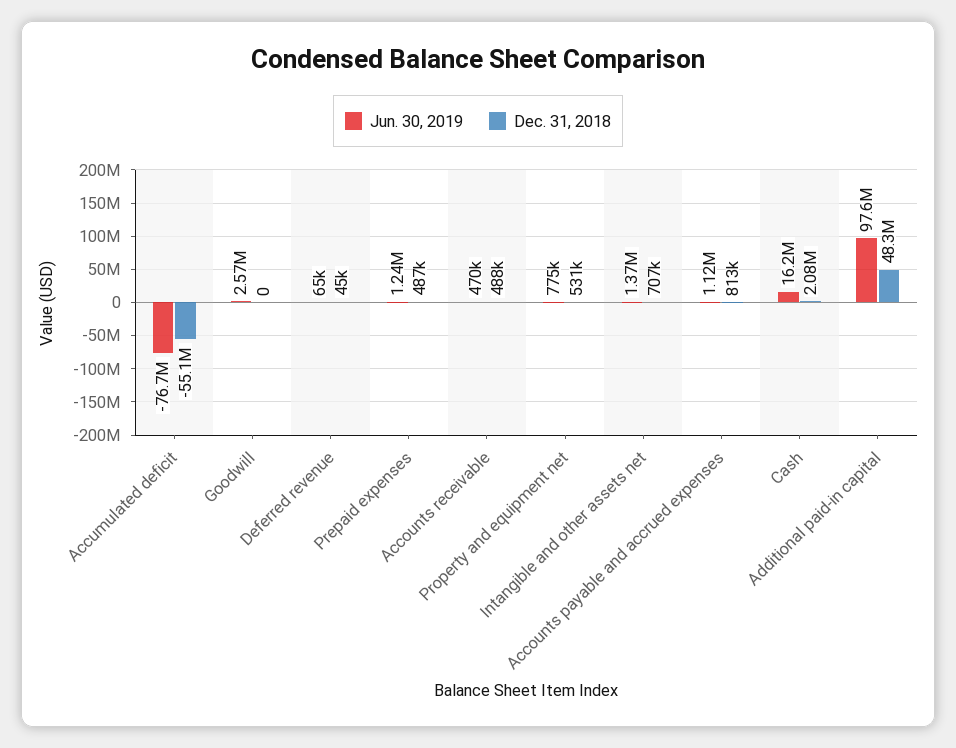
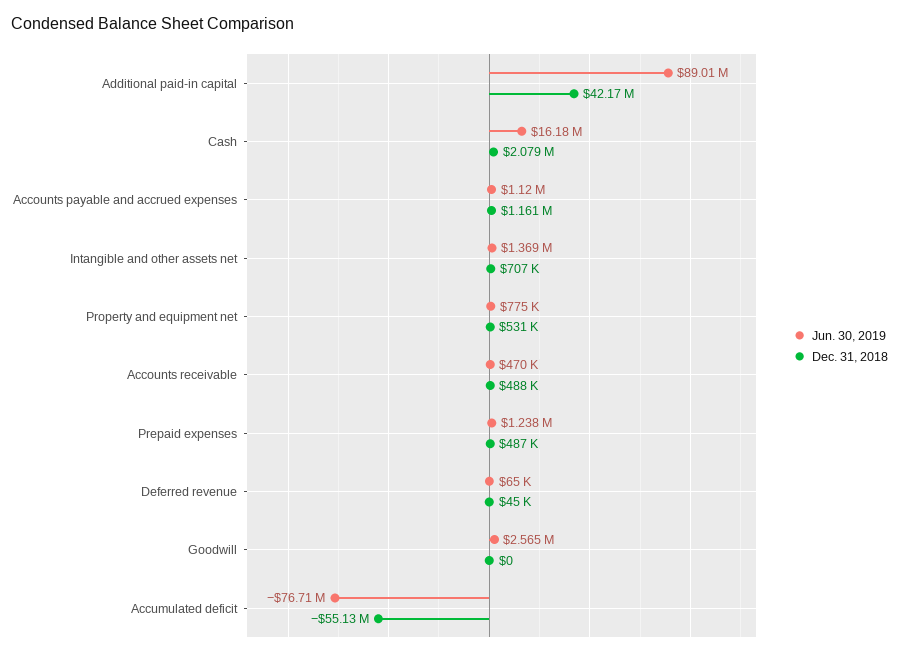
Dec. 31, 2018, Accounts payable and accrued expenses: 813000 -> 1161000
Jun. 30, 2019, Additional paid-in capital: 97600000 -> 89010000
Dec. 31, 2018, Additional paid-in capital: 48300000 -> 42170000

